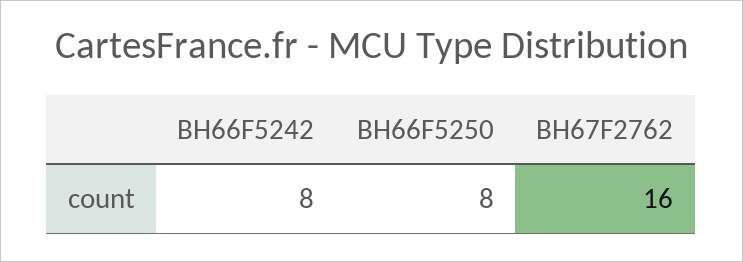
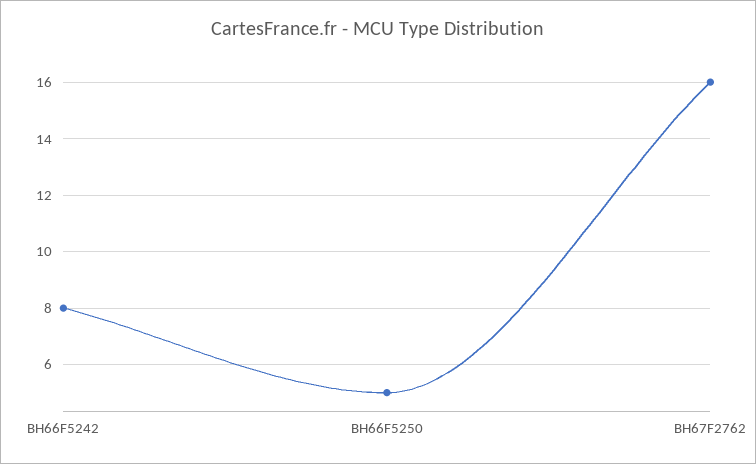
BH66F5250: 8 -> 5

